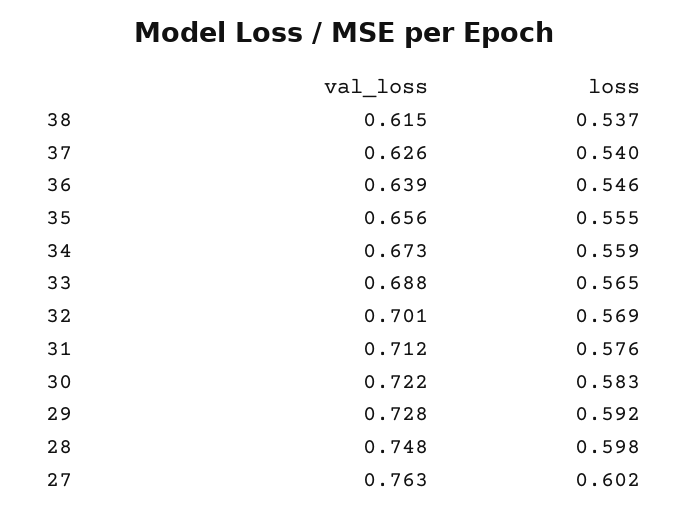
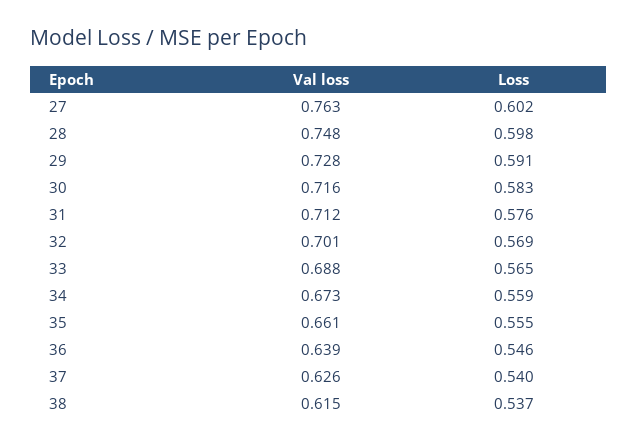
val_loss, 35: 0.656 -> 0.661
val_loss, 30: 0.722 -> 0.716
loss, 29: 0.592 -> 0.591

